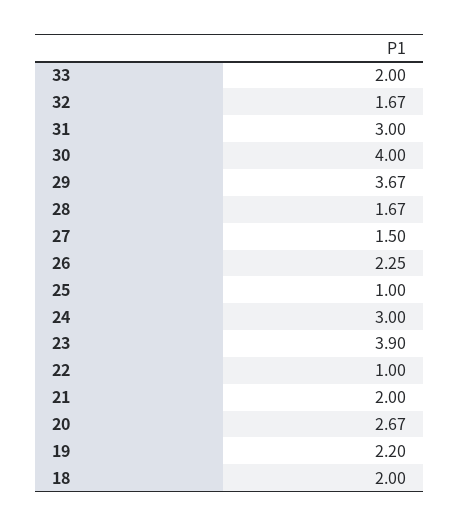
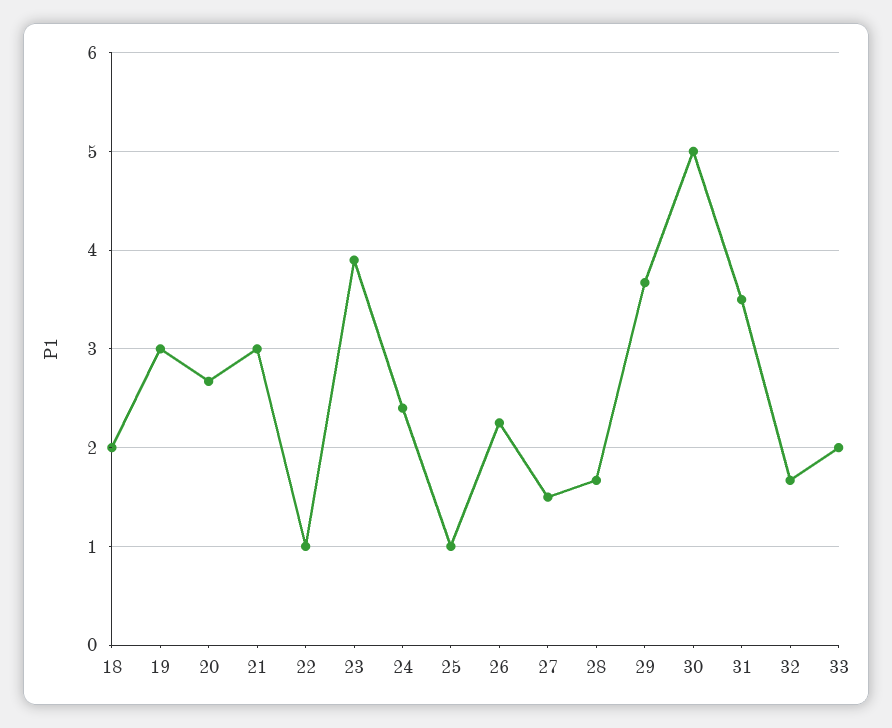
31: 3 -> 3.5
30: 4 -> 5
24: 3 -> 2.4
21: 2 -> 3
19: 2.2 -> 3

